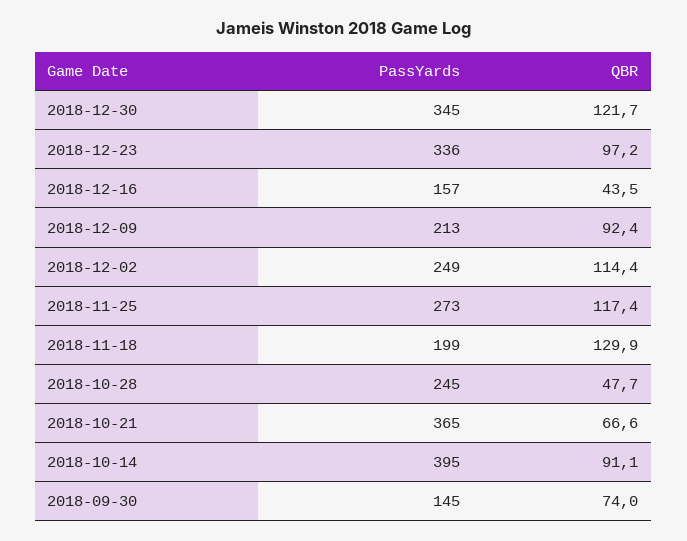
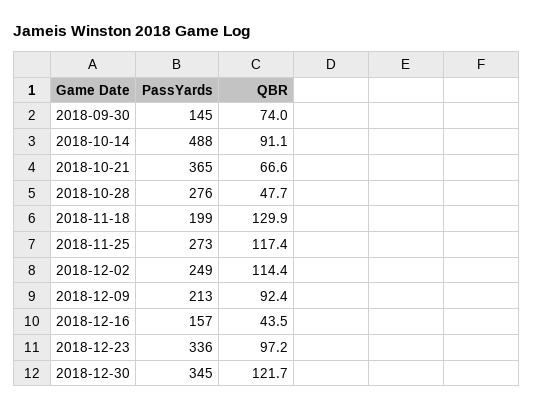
PassYards, 2018-10-28: 245 -> 276
PassYards, 2018-10-14: 395 -> 488

